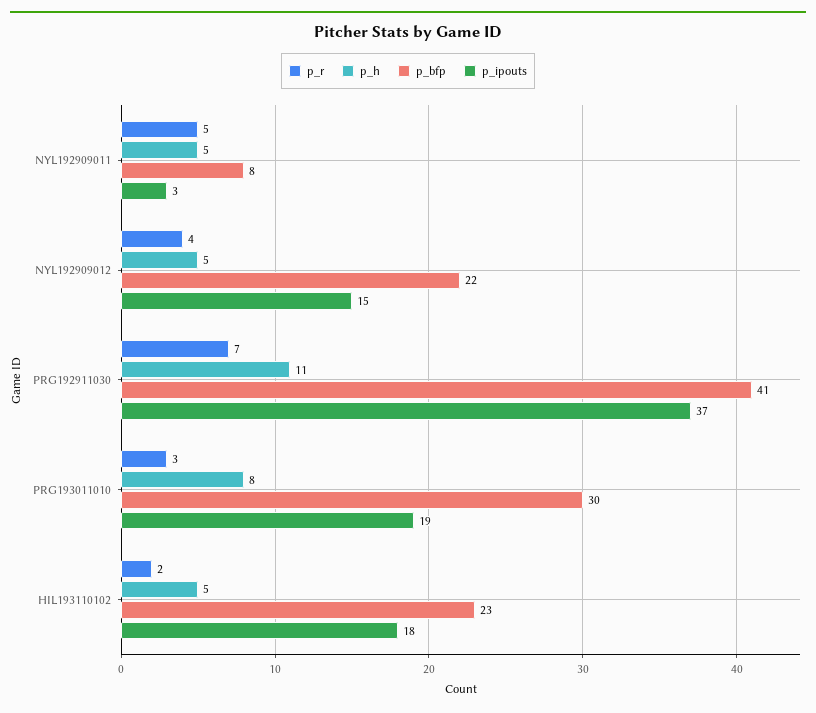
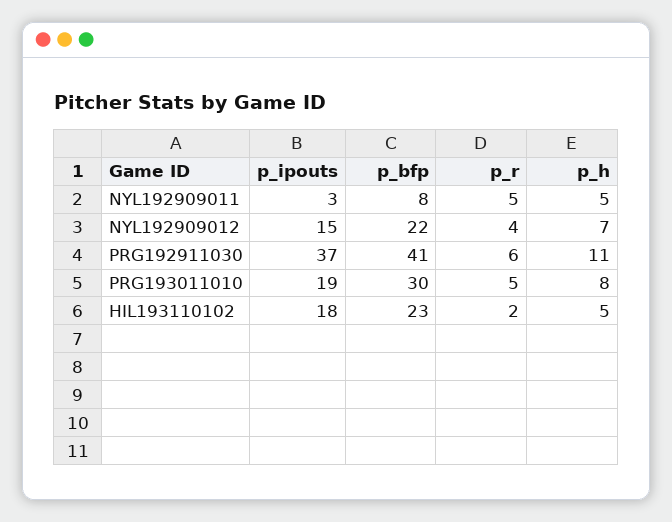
p_h, NYL192909012: 5 -> 7
p_r, PRG192911030: 7 -> 6
p_r, PRG193011010: 3 -> 5

